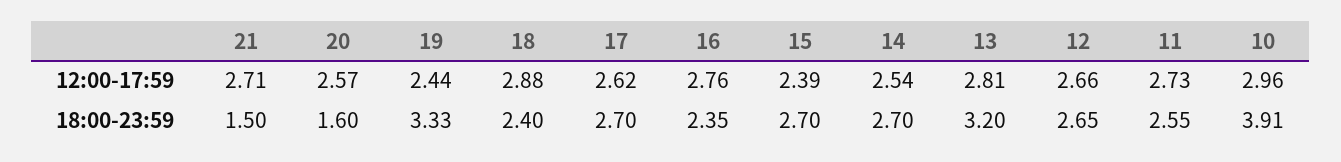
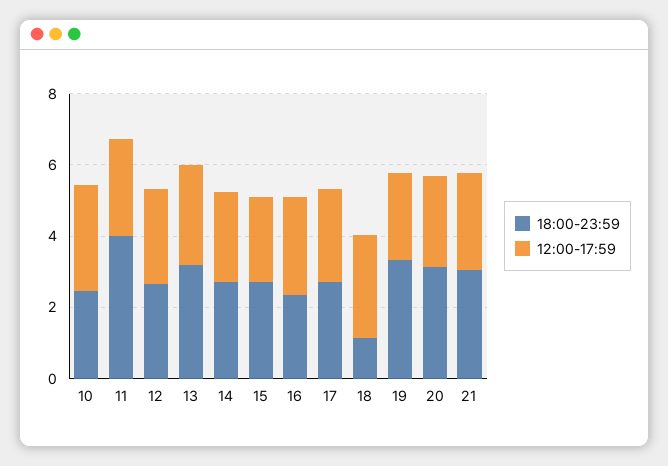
18:00-23:59, 21: 1.5 -> 3
18:00-23:59, 20: 1.6 -> 3
18:00-23:59, 18: 2.4 -> 1
18:00-23:59, 11: 2.55 -> 4
18:00-23:59, 10: 3.91 -> 2.5

